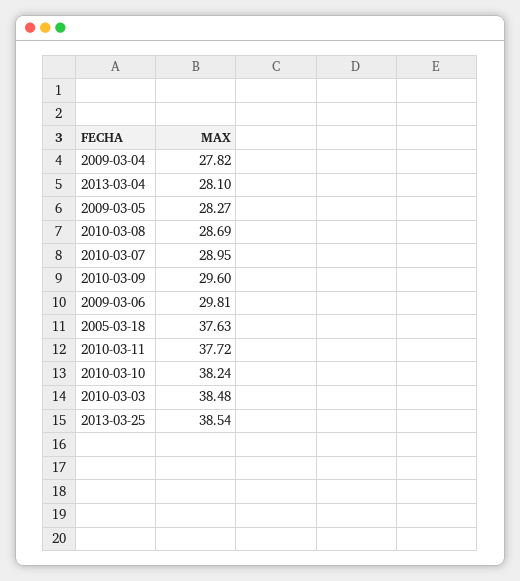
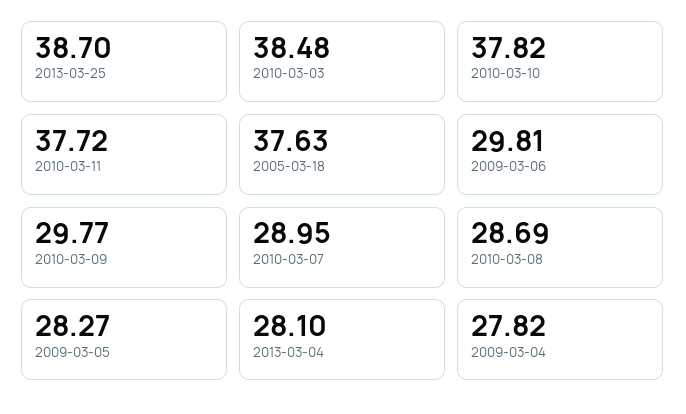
2010-03-09: 29.6 -> 29.77
2010-03-10: 38.24 -> 37.82
2013-03-25: 38.54 -> 38.7

